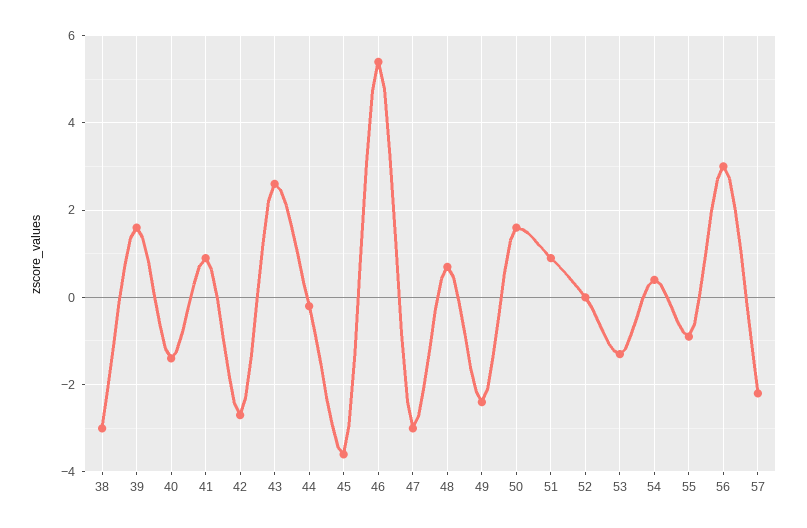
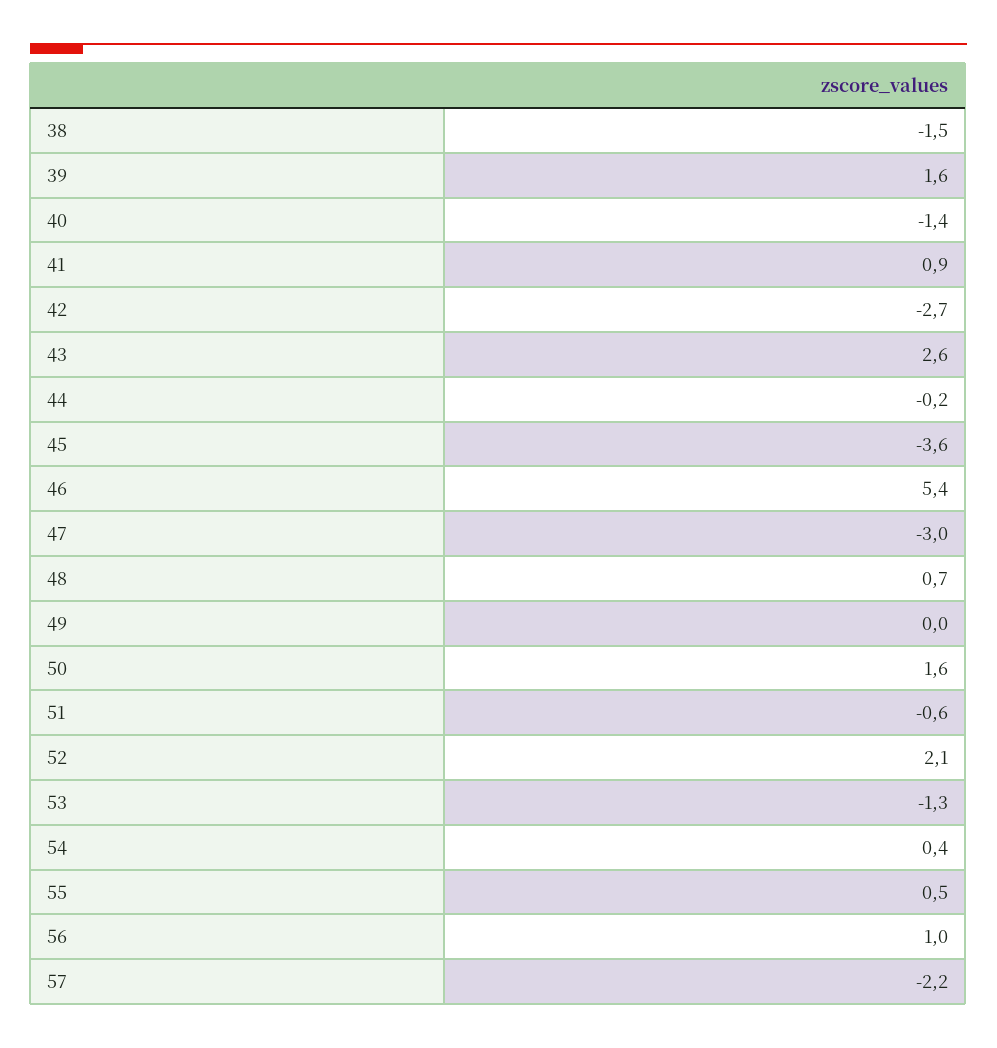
38: -3 -> -1.5
49: -2.5 -> 0
51: 1 -> -0.6
52: 0 -> 2.1
55: -1 -> 0.5
56: 3 -> 1

